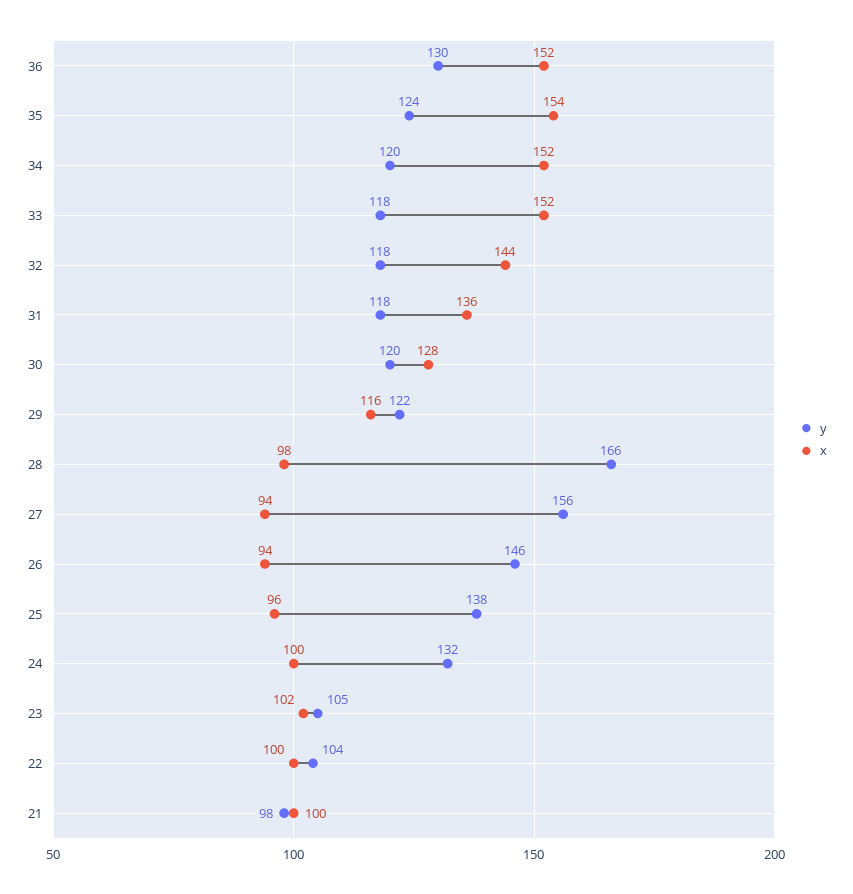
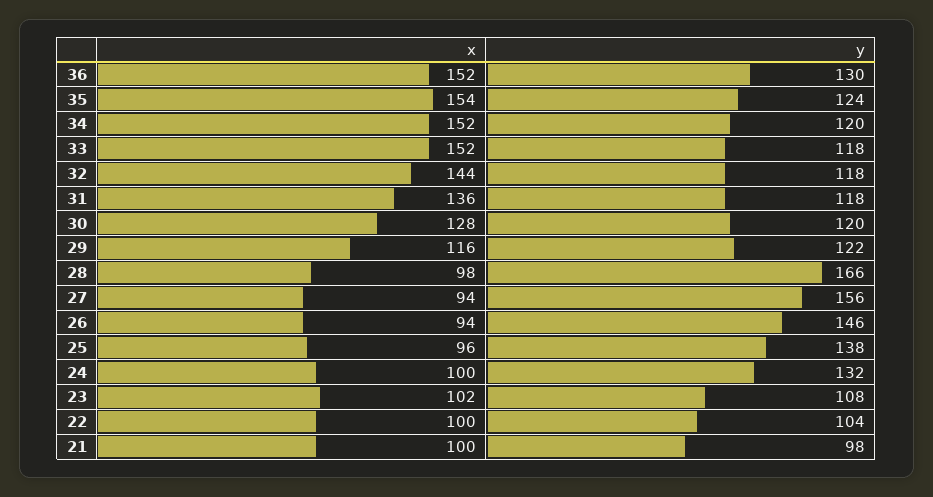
y, 23: 105 -> 108

